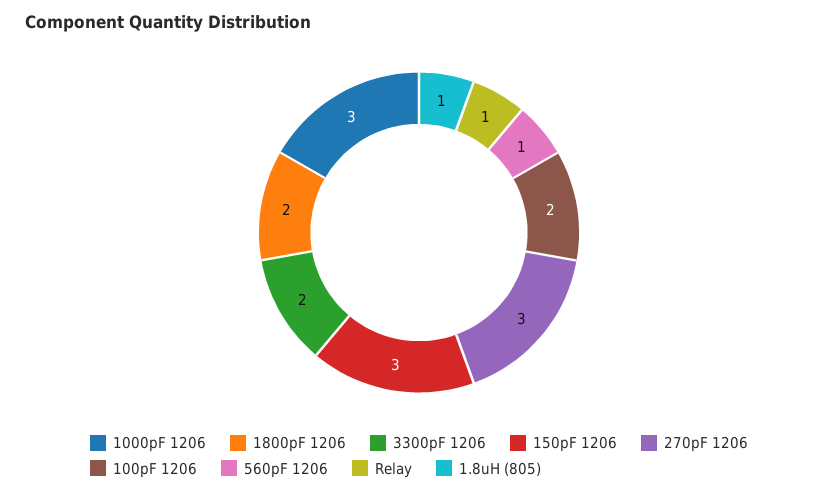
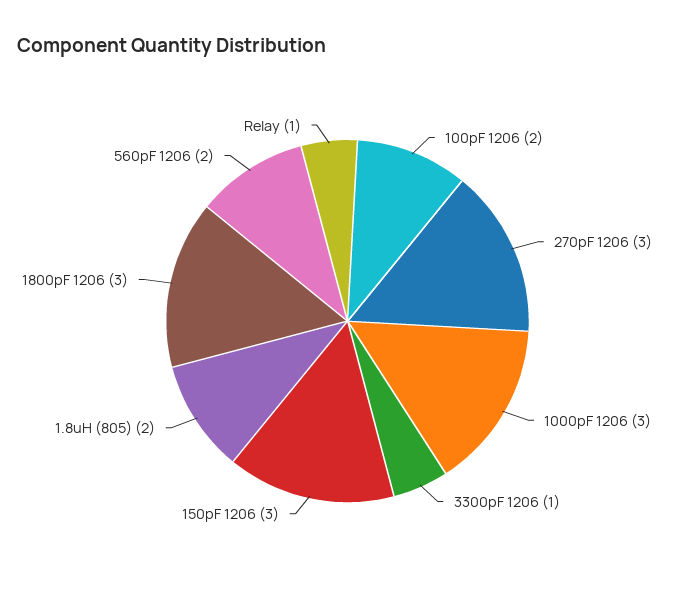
1800pF 1206: 2 -> 3
3300pF 1206: 2 -> 1
560pF 1206: 1 -> 2
1.8uH (805): 1 -> 2

